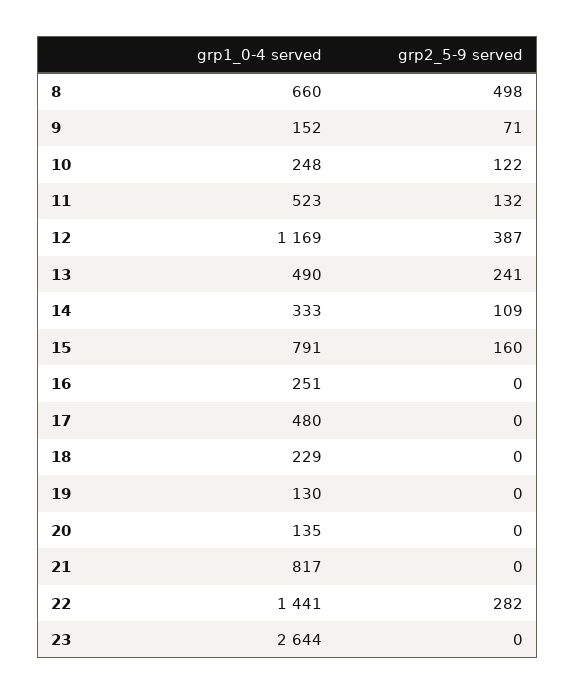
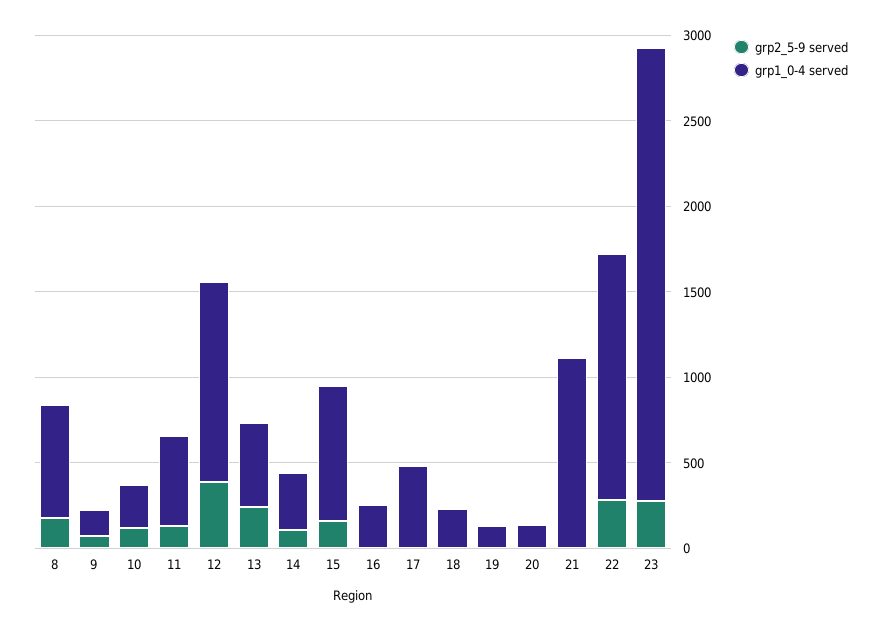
grp2_5-9 served, 8: 498 -> 200
grp1_0-4 served, 21: 817 -> 1100
grp2_5-9 served, 23: 0 -> 300

